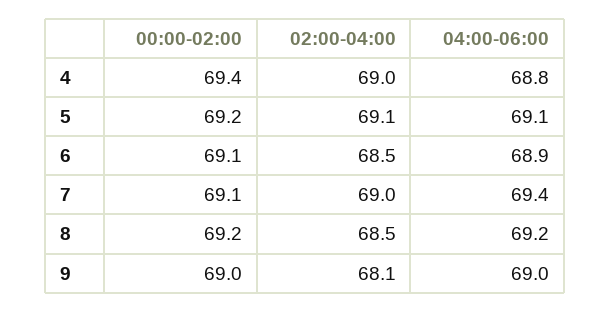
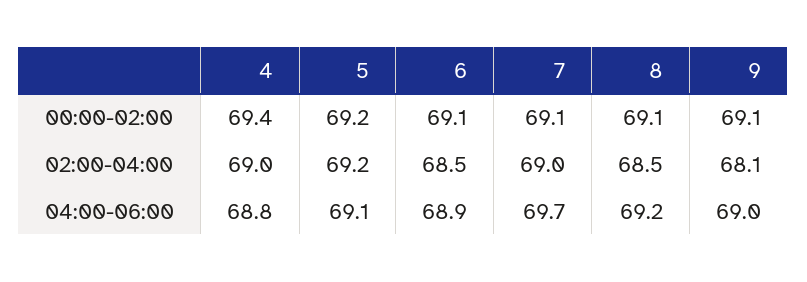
02:00-04:00, 5: 69.1 -> 69.2
04:00-06:00, 7: 69.4 -> 69.7
00:00-02:00, 8: 69.2 -> 69.1
00:00-02:00, 9: 69 -> 69.1

